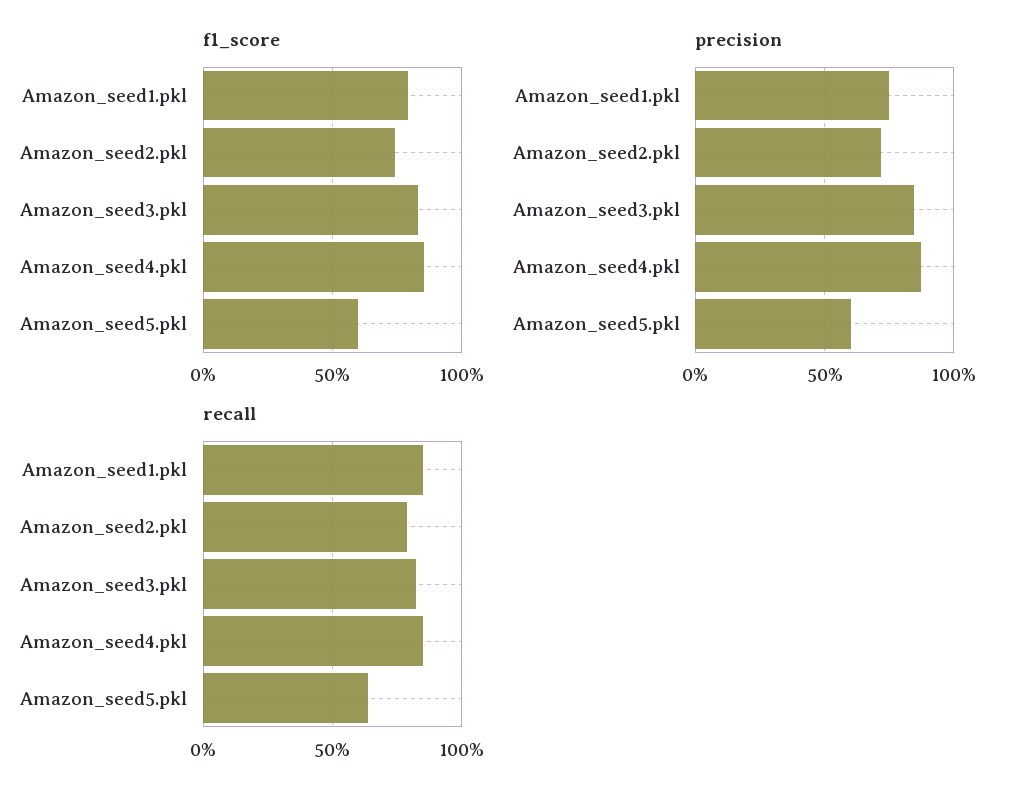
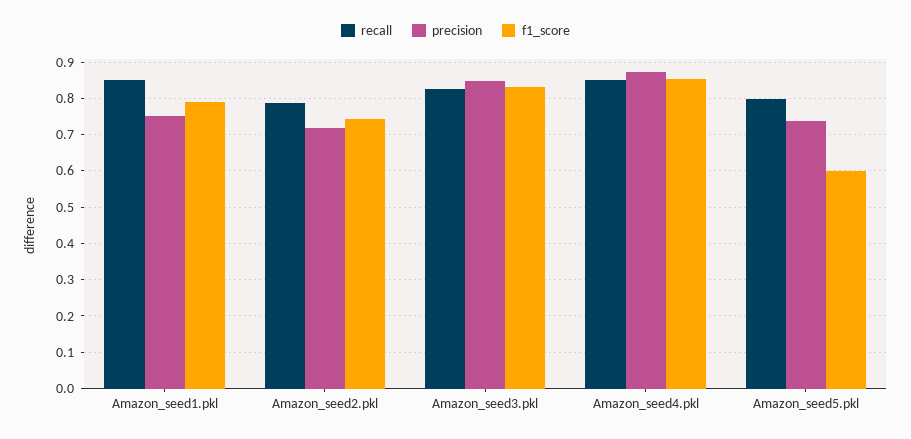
precision, Amazon_seed5.pkl: 0.6 -> 0.74
recall, Amazon_seed5.pkl: 0.65 -> 0.8

